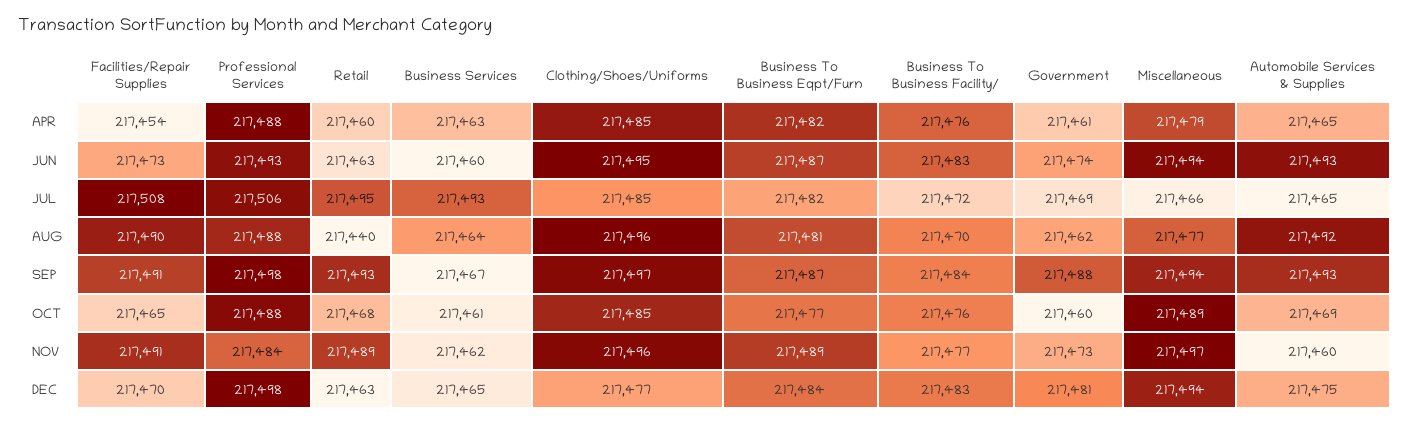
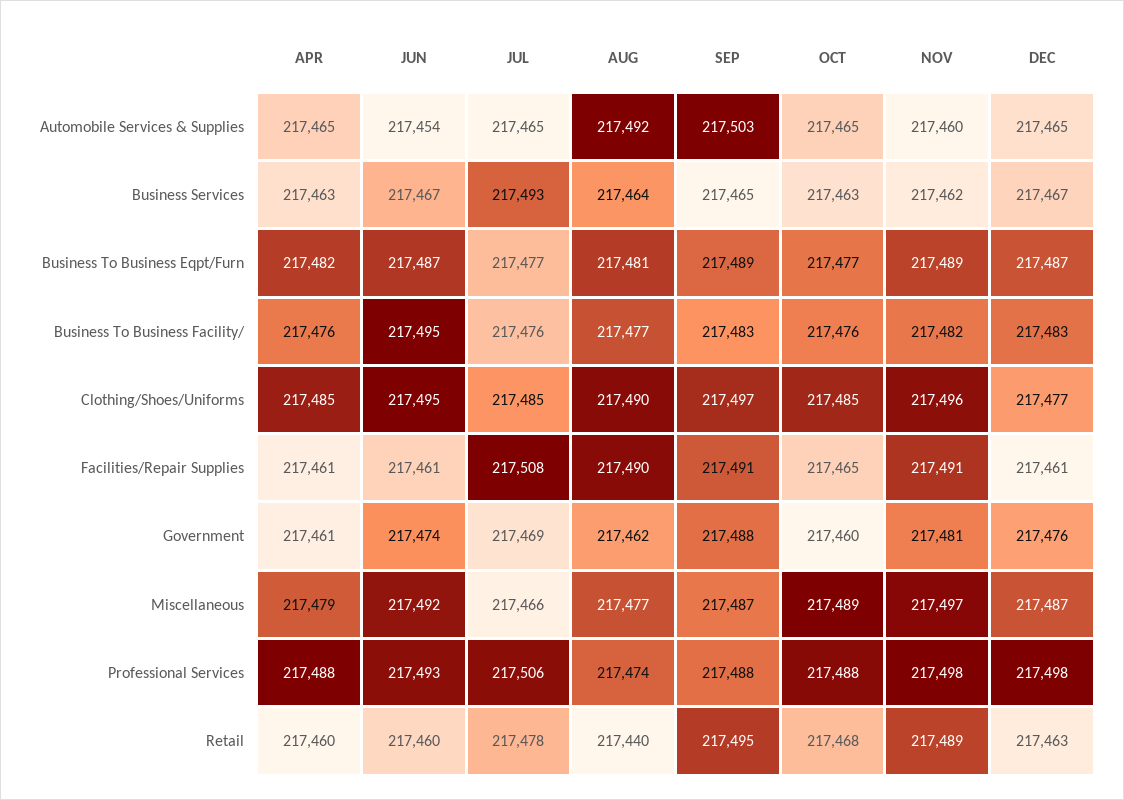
Facilities/Repair Supplies, APR: 217454 -> 217461
Facilities/Repair Supplies, JUN: 217473 -> 217461
Retail, JUN: 217463 -> 217460
Business Services, JUN: 217460 -> 217467
Business To Business Facility/, JUN: 217483 -> 217495
Miscellaneous, JUN: 217494 -> 217492
Automobile Services & Supplies, JUN: 217493 -> 217454
Retail, JUL: 217495 -> 217478
Business To Business Eqpt/Furn, JUL: 217482 -> 217477
Business To Business Facility/, JUL: 217472 -> 217476
Professional Services, AUG: 217488 -> 217474
Clothing/Shoes/Uniforms, AUG: 217496 -> 217490
Business To Business Facility/, AUG: 217470 -> 217477
Professional Services, SEP: 217498 -> 217488
Retail, SEP: 217493 -> 217495
Business Services, SEP: 217467 -> 217465
Business To Business Eqpt/Furn, SEP: 217487 -> 217489
Business To Business Facility/, SEP: 217484 -> 217483
Miscellaneous, SEP: 217494 -> 217487
Automobile Services & Supplies, SEP: 217493 -> 217503
Business Services, OCT: 217461 -> 217463
Automobile Services & Supplies, OCT: 217469 -> 217465
Professional Services, NOV: 217484 -> 217498
Business To Business Facility/, NOV: 217477 -> 217482
Government, NOV: 217473 -> 217481
Facilities/Repair Supplies, DEC: 217470 -> 217461
Business Services, DEC: 217465 -> 217467
Business To Business Eqpt/Furn, DEC: 217484 -> 217487
Government, DEC: 217481 -> 217476
Miscellaneous, DEC: 217494 -> 217487
Automobile Services & Supplies, DEC: 217475 -> 217465

